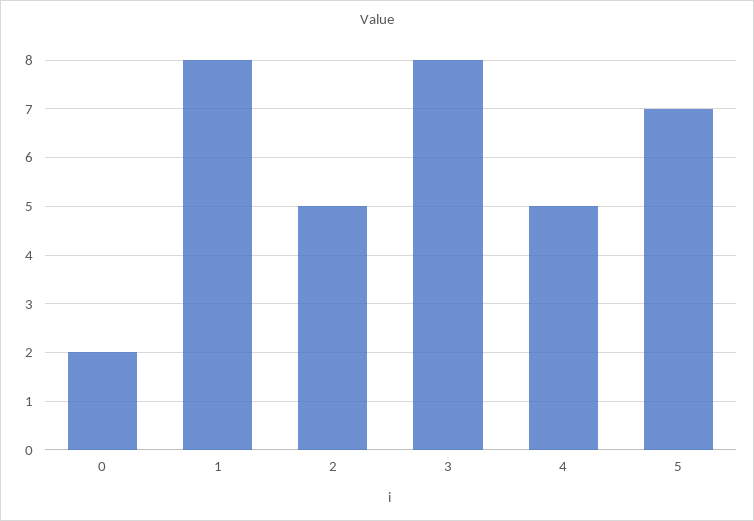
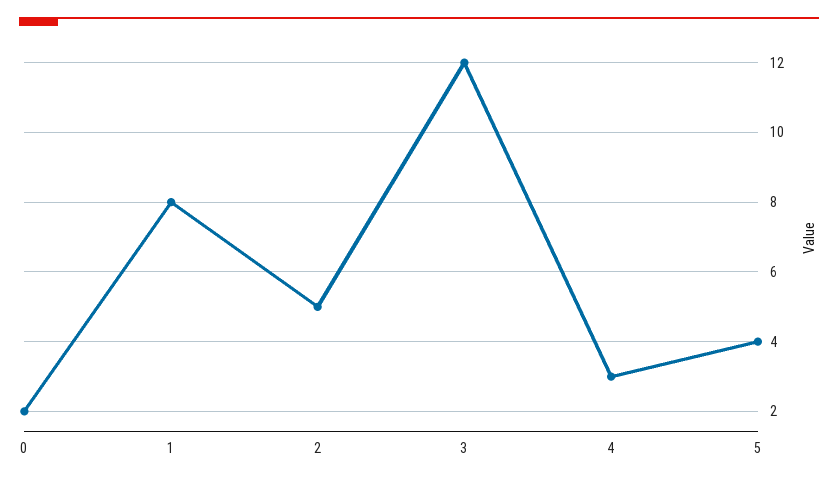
3: 8 -> 12
4: 5 -> 3
5: 7 -> 4

